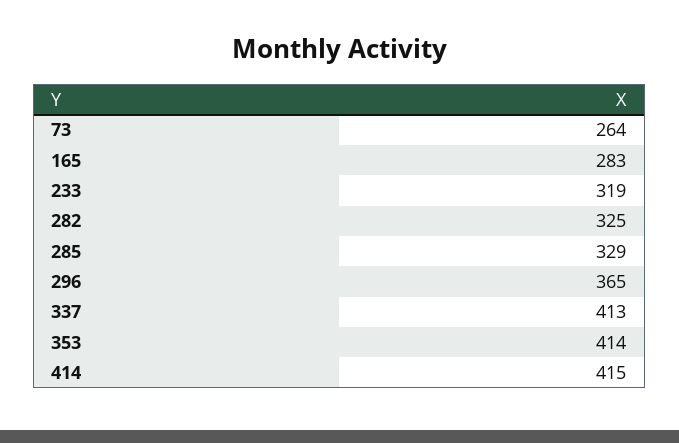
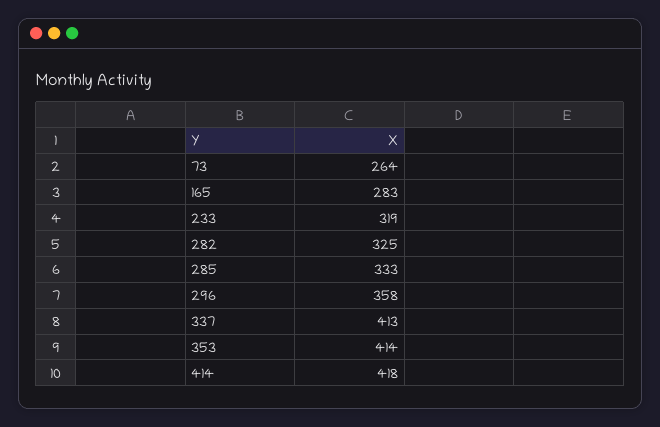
285: 329 -> 333
296: 365 -> 358
414: 415 -> 418

